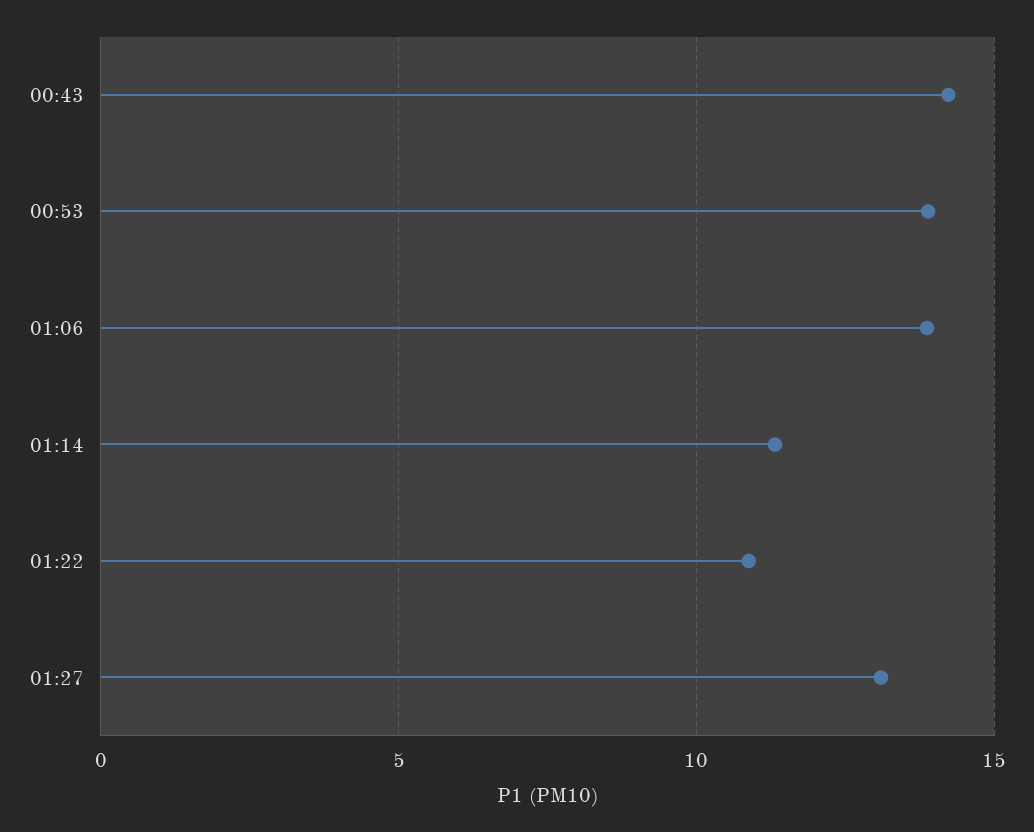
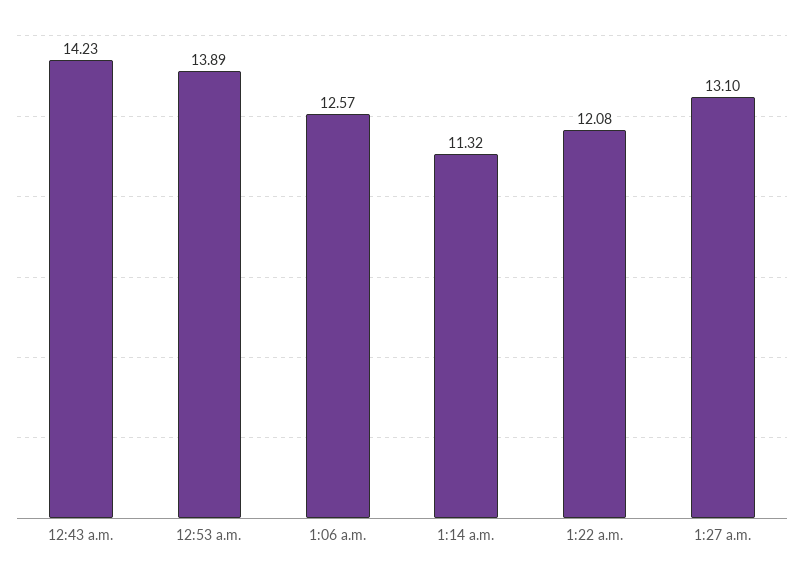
01:06: 14 -> 12.57
01:22: 11 -> 12.08

